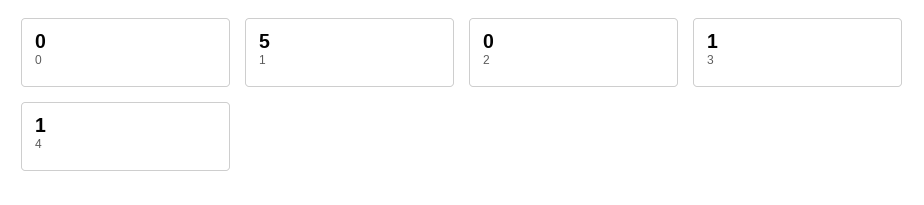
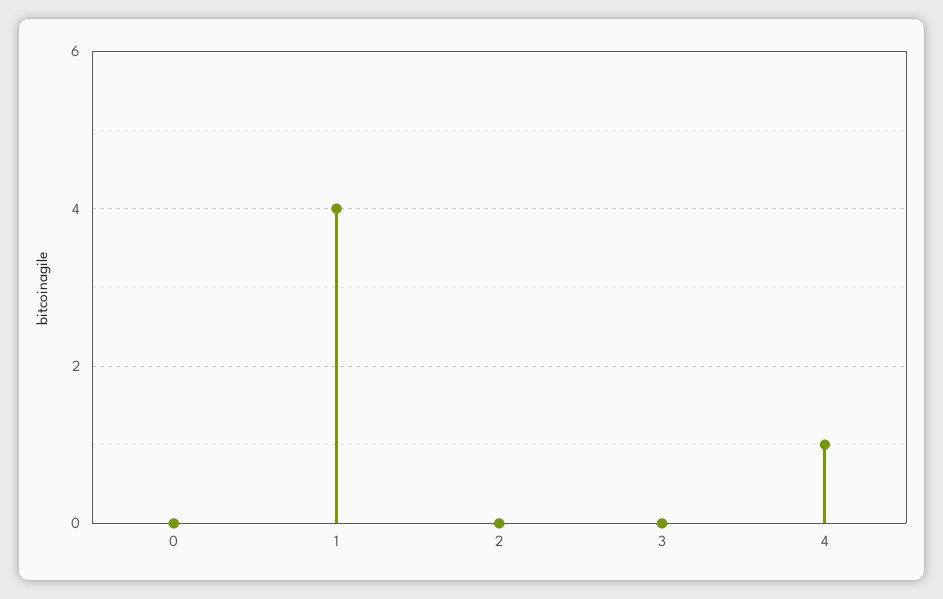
1: 5 -> 4
3: 1 -> 0

